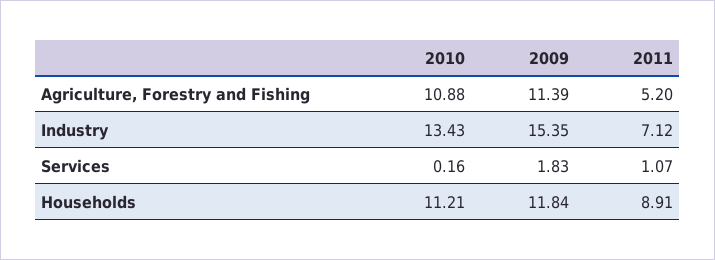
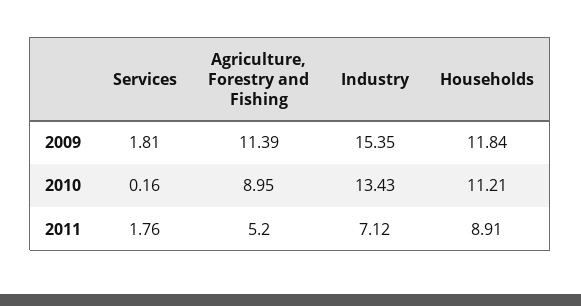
2010, Agriculture, Forestry and Fishing: 10.88 -> 8.95
2009, Services: 1.83 -> 1.81
2011, Services: 1.07 -> 1.76

